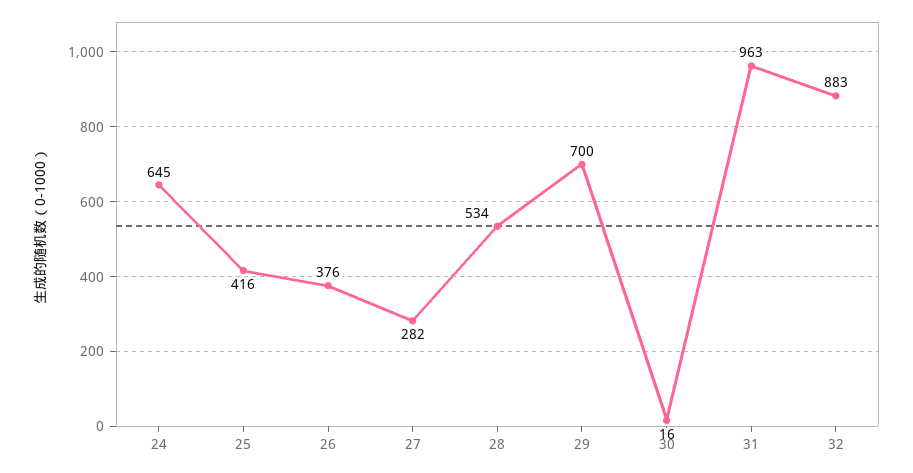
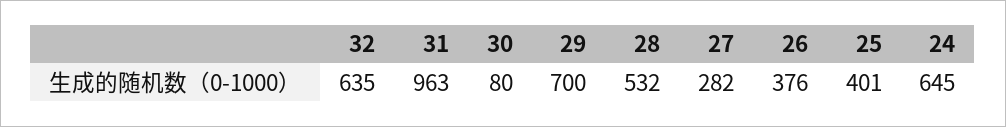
25: 416 -> 401
28: 534 -> 532
30: 16 -> 80
32: 883 -> 635

